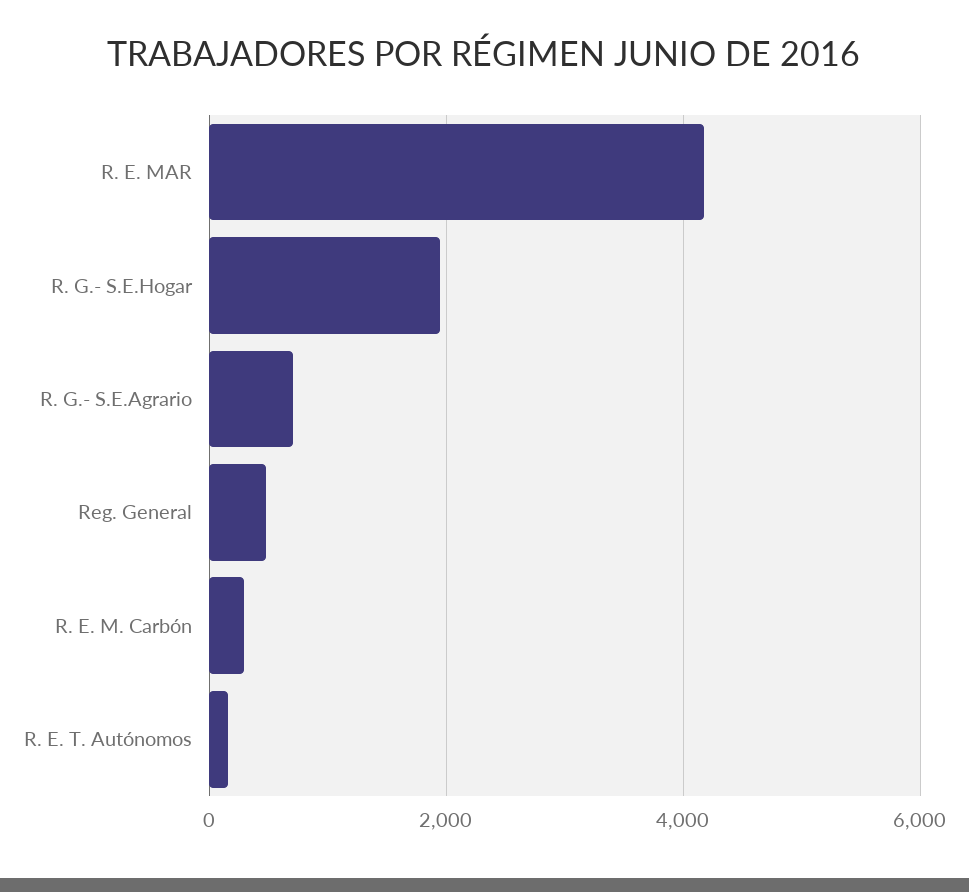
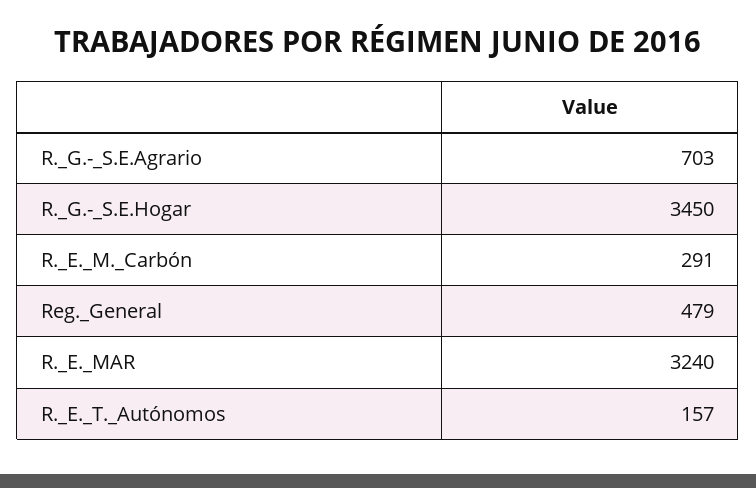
R. E. MAR: 4200 -> 3240
R. G.- S.E.Hogar: 2000 -> 3450

